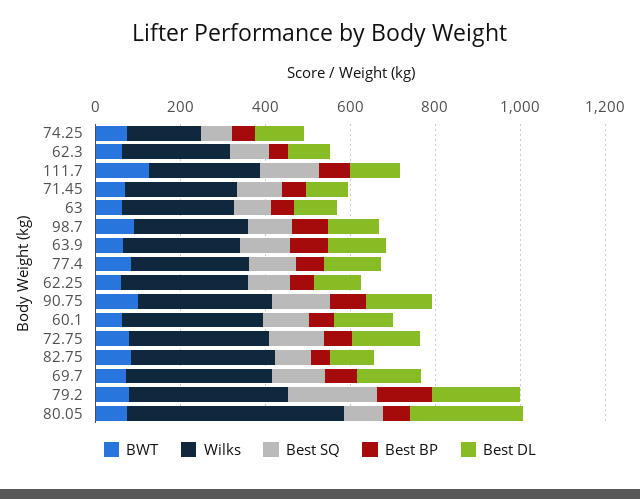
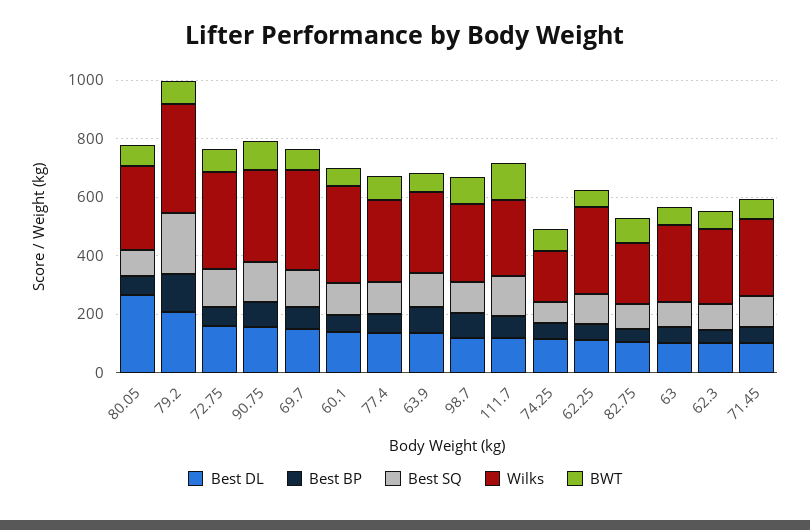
Wilks, 82.75: 350 -> 200
Wilks, 80.05: 500 -> 300

